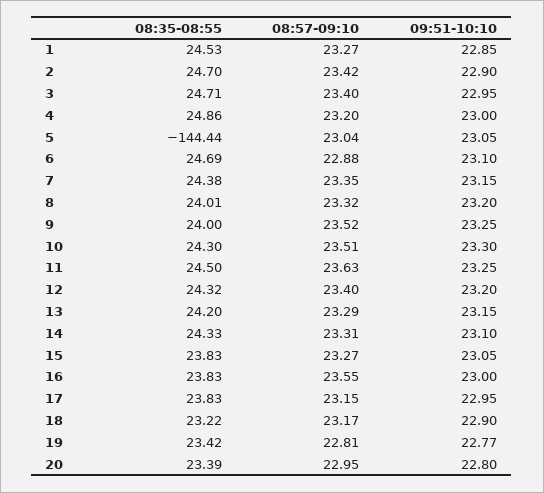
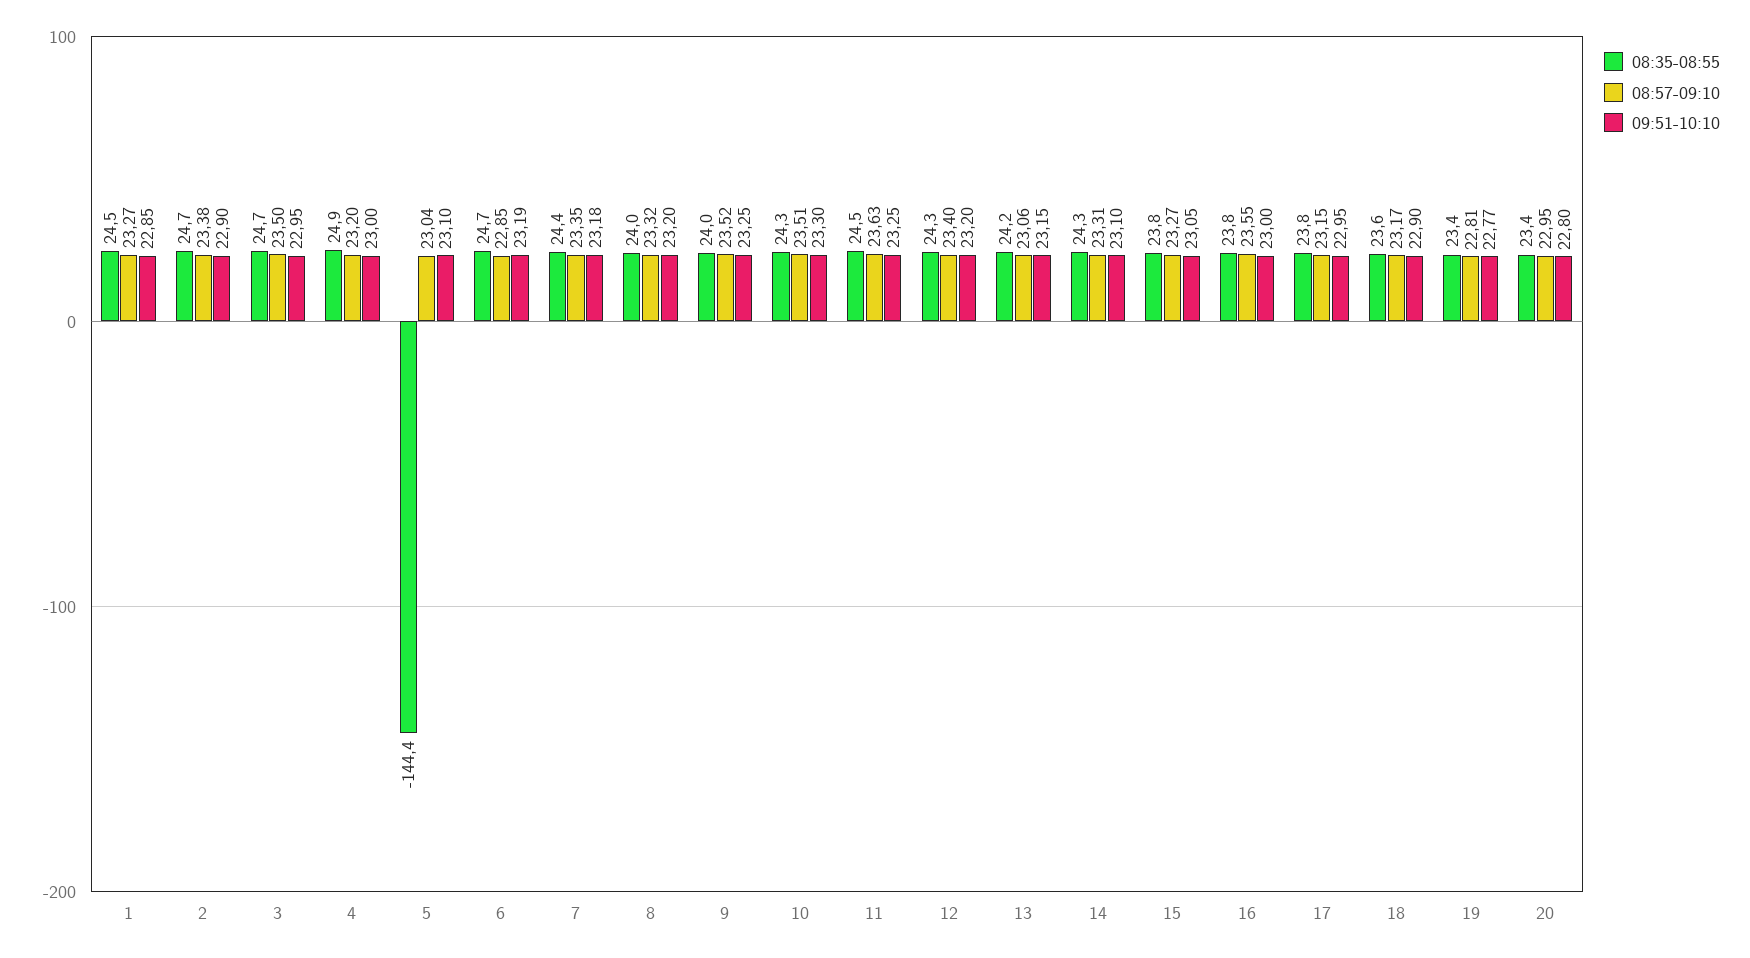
08:57-09:10, 2: 23.42 -> 23.38
08:57-09:10, 3: 23.4 -> 23.5
09:51-10:10, 5: 23.05 -> 23.1
08:57-09:10, 6: 22.88 -> 22.85
09:51-10:10, 6: 23.1 -> 23.19
09:51-10:10, 7: 23.15 -> 23.18
08:57-09:10, 13: 23.29 -> 23.06
08:35-08:55, 18: 23.22 -> 23.6

